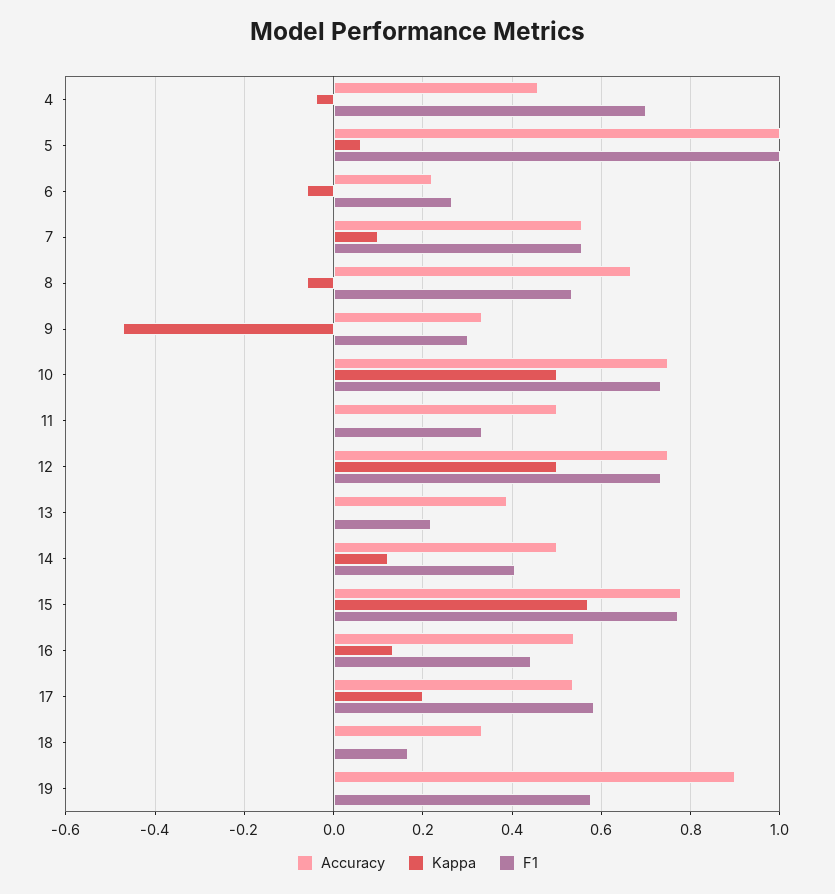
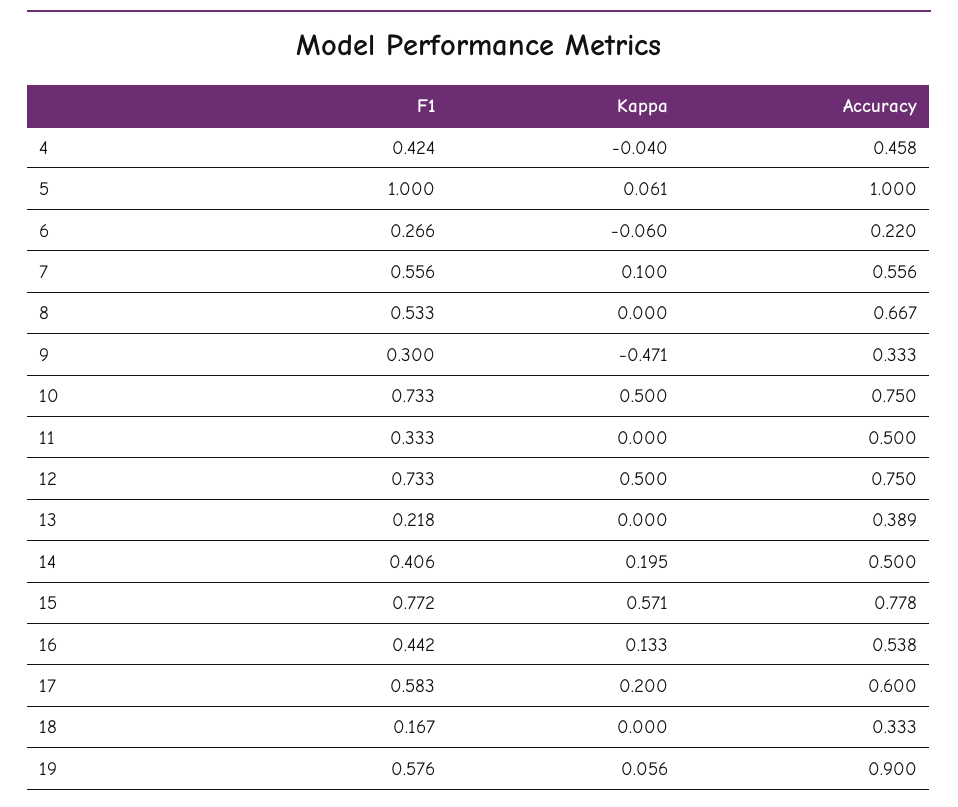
F1, 4: 0.7 -> 0.424
Kappa, 8: -0.06 -> 0
Kappa, 14: 0.12 -> 0.195
Accuracy, 17: 0.54 -> 0.6
Kappa, 19: 0 -> 0.056

